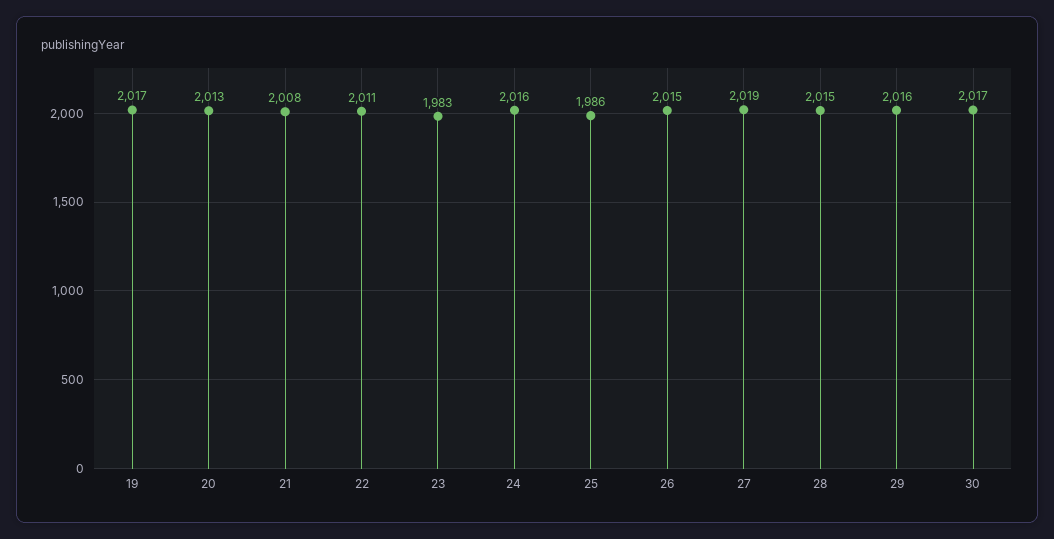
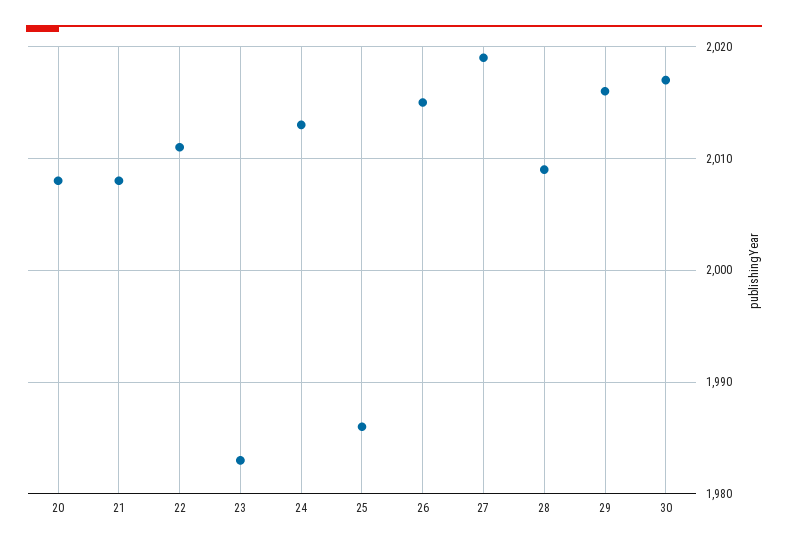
19: 2017 -> none
20: 2013 -> 2008
24: 2016 -> 2013
28: 2015 -> 2009

